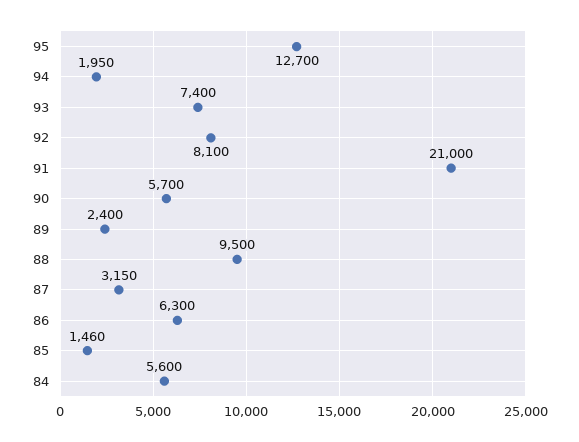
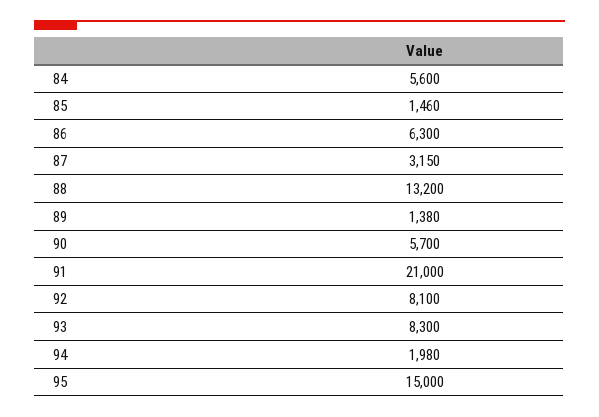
95: 12700 -> 15000
94: 1950 -> 1980
93: 7400 -> 8300
89: 2400 -> 1380
88: 9500 -> 13200

